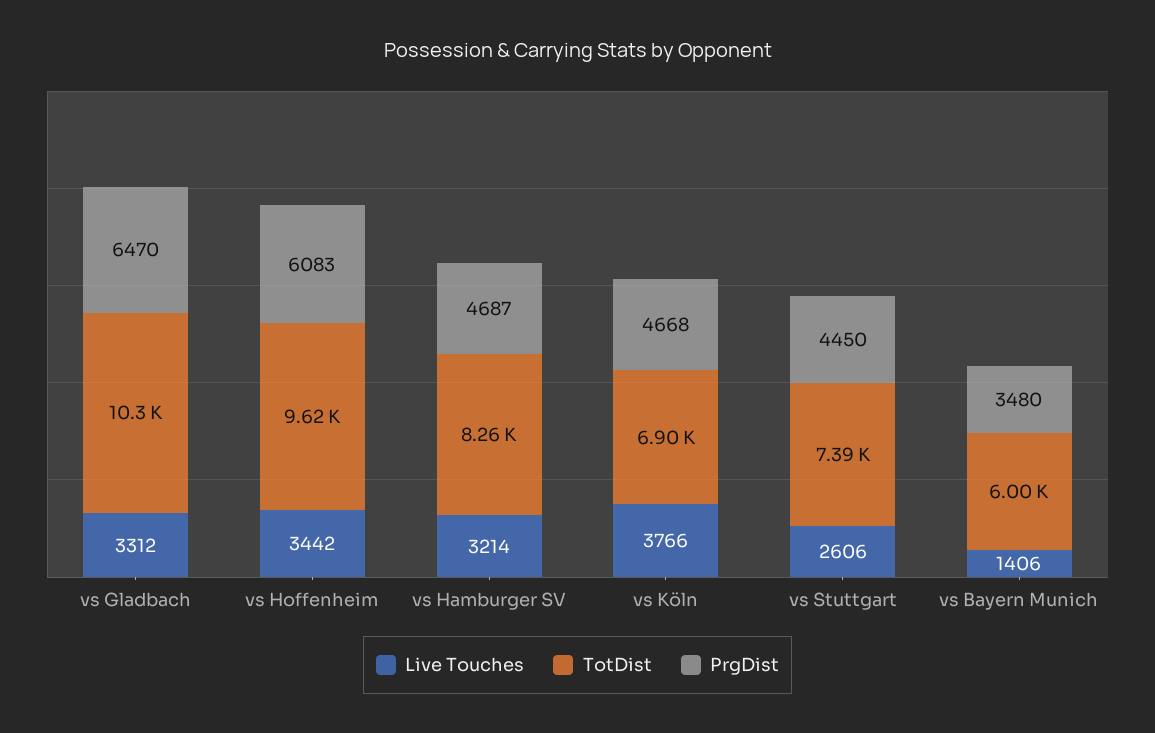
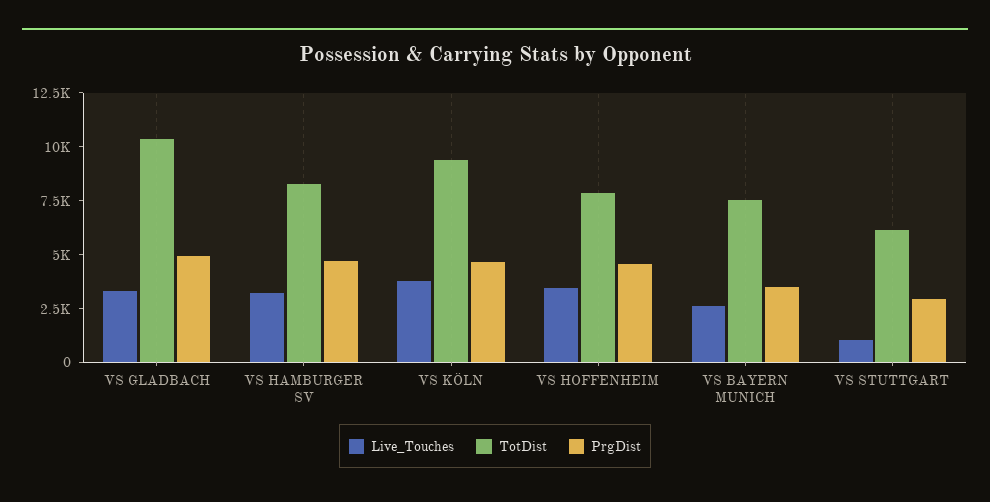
PrgDist, vs Gladbach: 6470 -> 5000
TotDist, vs Hoffenheim: 9620 -> 8000
PrgDist, vs Hoffenheim: 6083 -> 4500
TotDist, vs Köln: 6900 -> 9500
Live Touches, vs Stuttgart: 2606 -> 1000
TotDist, vs Stuttgart: 7390 -> 6000
PrgDist, vs Stuttgart: 4450 -> 3000
Live Touches, vs Bayern Munich: 1406 -> 2500
TotDist, vs Bayern Munich: 6000 -> 7500

